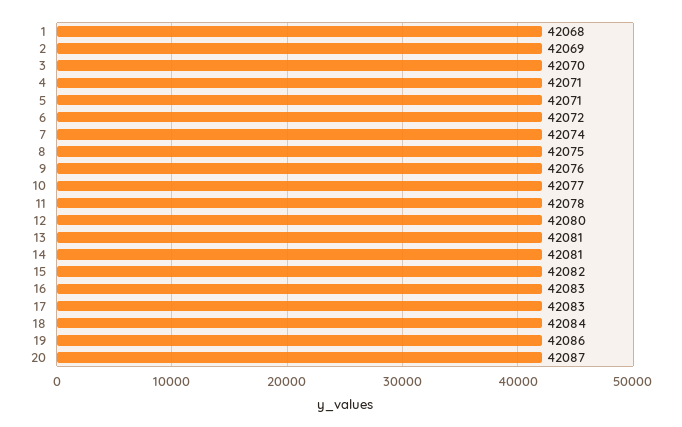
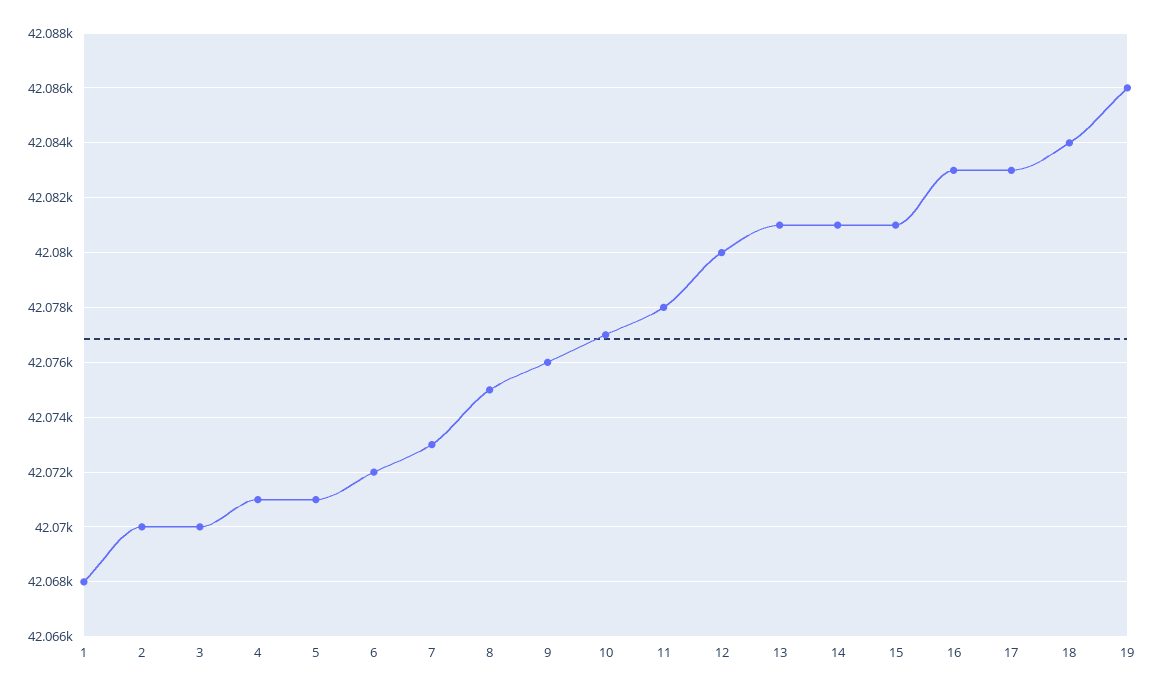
2: 42069 -> 42070
7: 42074 -> 42073
15: 42082 -> 42081
20: 42087 -> none

